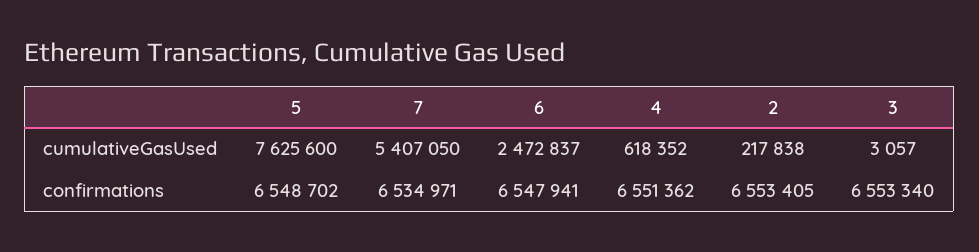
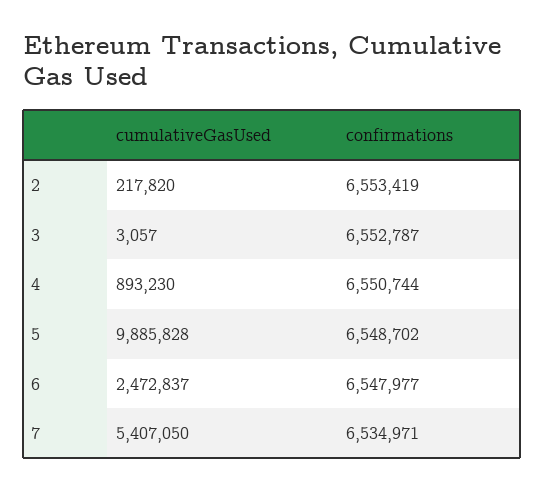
5, cumulativeGasUsed: 7625600 -> 9885828
4, cumulativeGasUsed: 618352 -> 893230
2, cumulativeGasUsed: 217838 -> 217820
6, confirmations: 6547941 -> 6547977
4, confirmations: 6551362 -> 6550744
2, confirmations: 6553405 -> 6553419
3, confirmations: 6553340 -> 6552787

